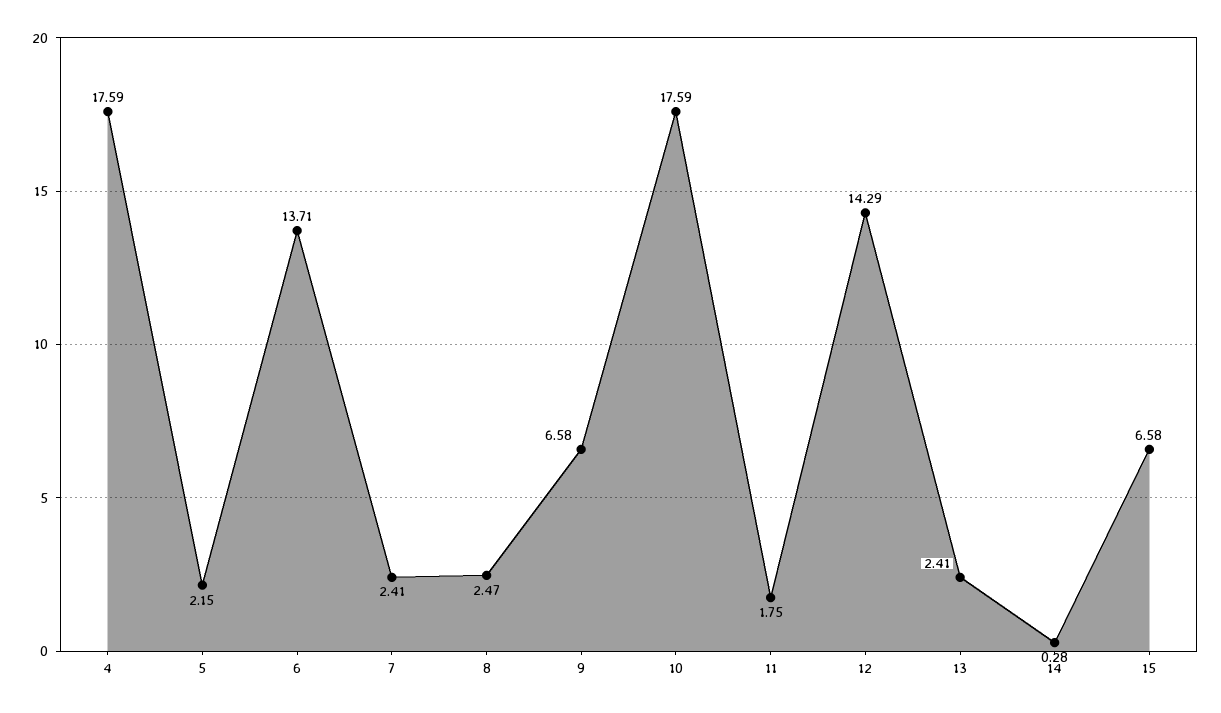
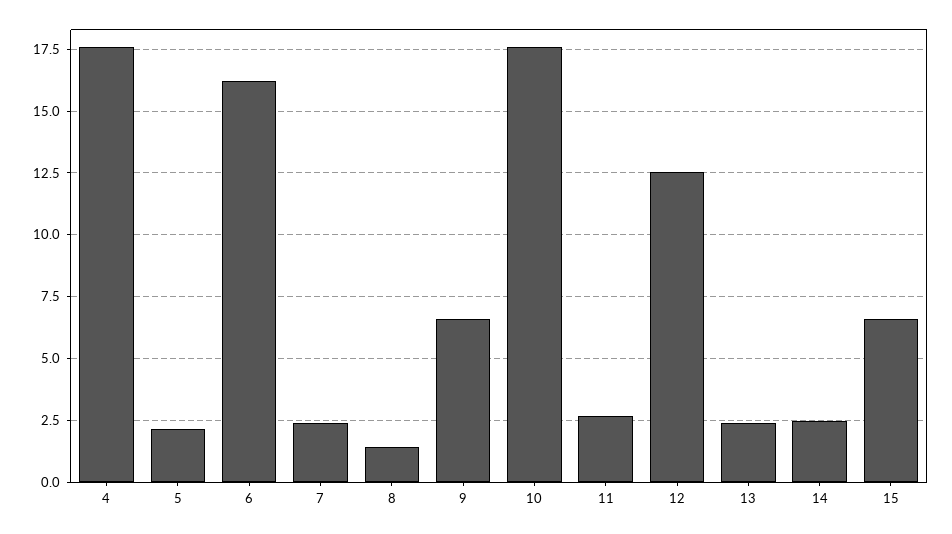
6: 13.71 -> 16.25
8: 2.47 -> 1.5
11: 1.75 -> 2.75
12: 14.29 -> 12.5
14: 0.28 -> 2.5

